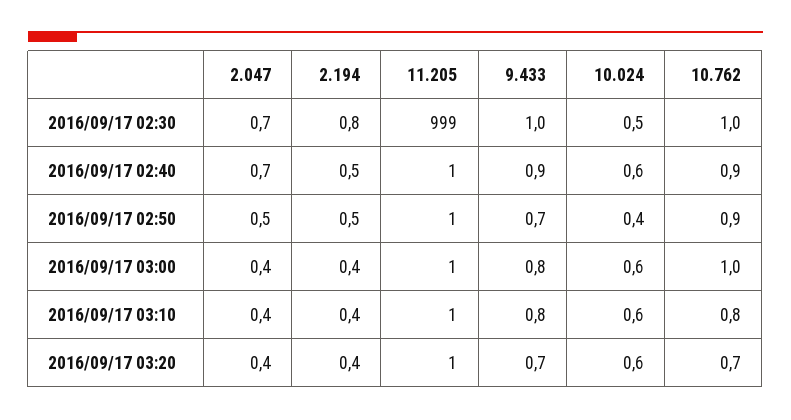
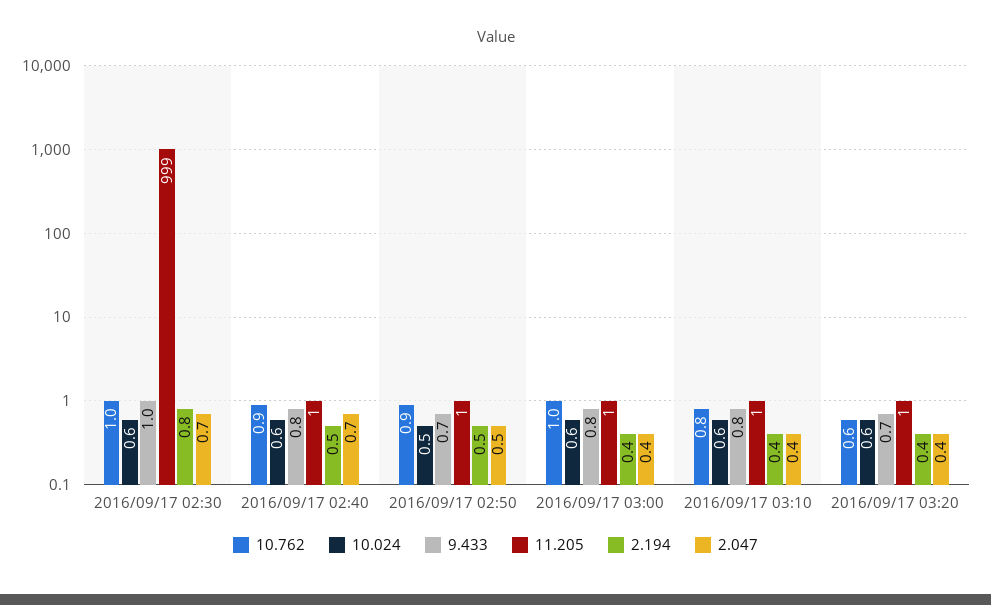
10.024, 2016/09/17 02:30: 0.5 -> 0.6
9.433, 2016/09/17 02:40: 0.9 -> 0.8
10.024, 2016/09/17 02:50: 0.4 -> 0.5
10.762, 2016/09/17 03:20: 0.7 -> 0.6

